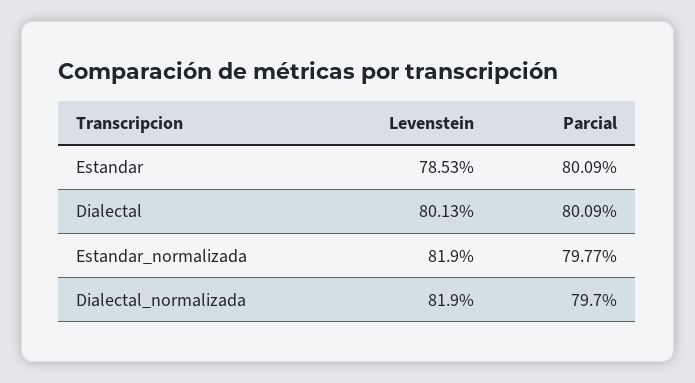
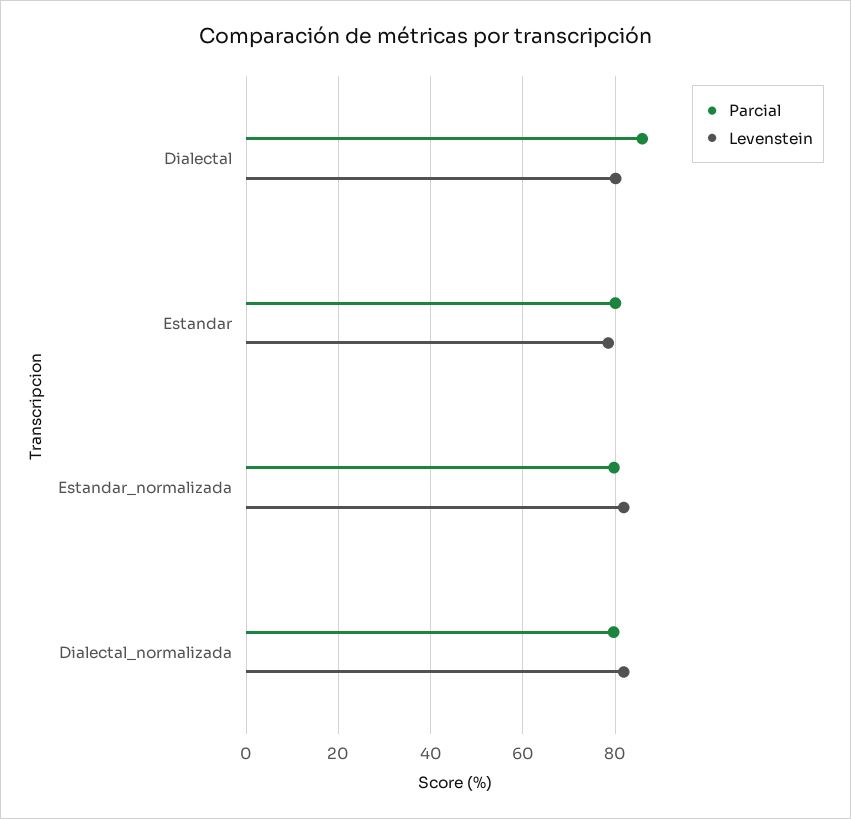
Parcial, Dialectal: 80.09 -> 86

